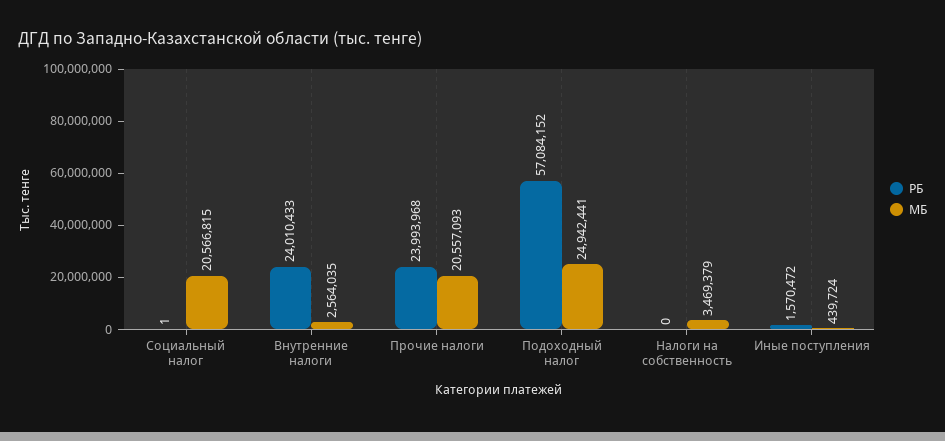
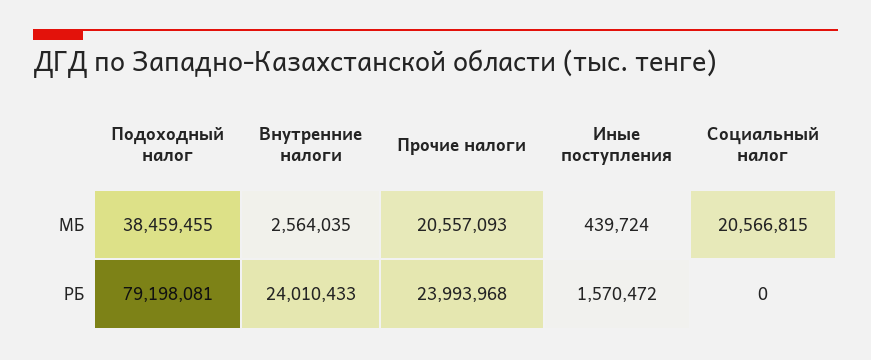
РБ, Социальный налог: 1 -> 0
РБ, Подоходный налог: 57084152 -> 79198081
МБ, Подоходный налог: 24942441 -> 38459455
РБ, Налоги на собственность: 0 -> none
МБ, Налоги на собственность: 3469379 -> none

